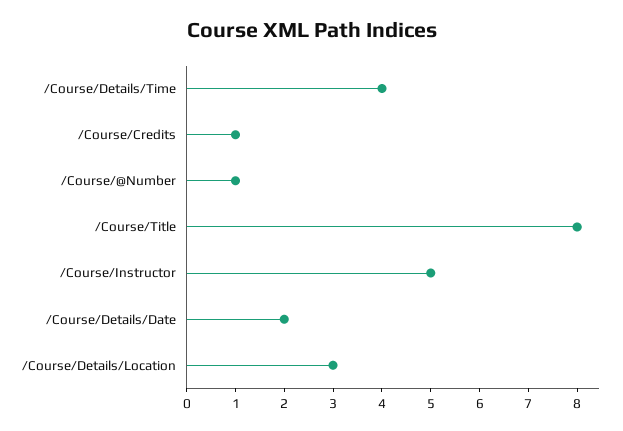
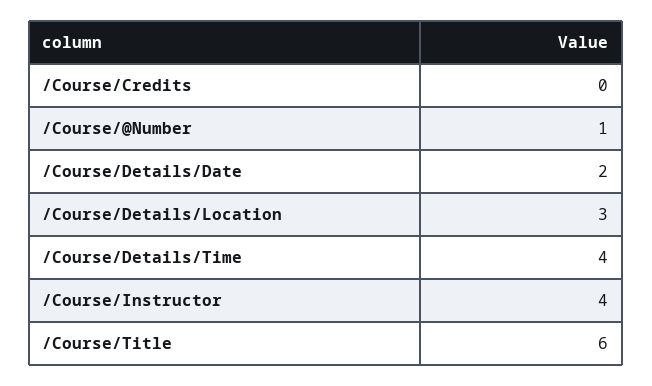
/Course/Credits: 1 -> 0
/Course/Title: 8 -> 6
/Course/Instructor: 5 -> 4

